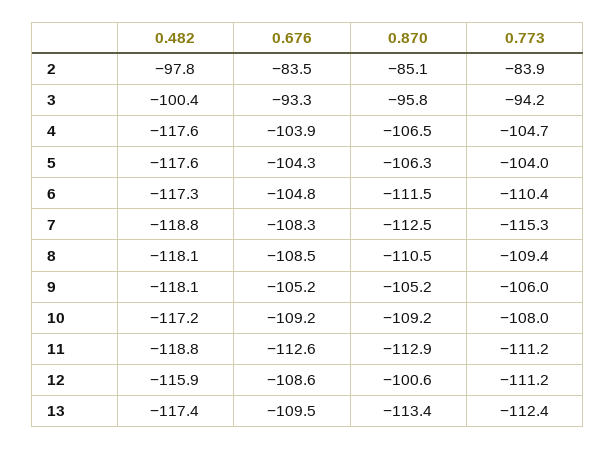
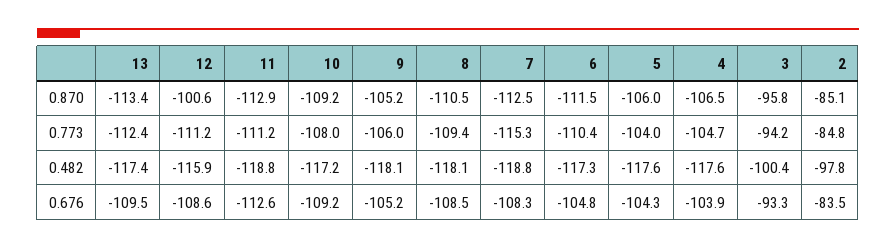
0.773, 2: -83.9 -> -84.8
0.870, 5: -106.3 -> -106

